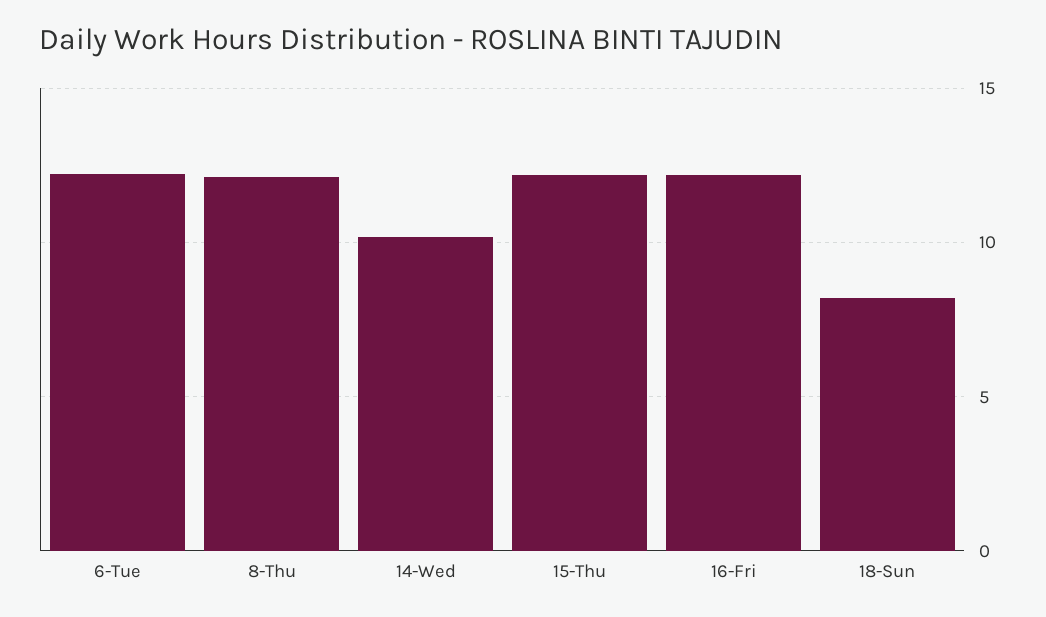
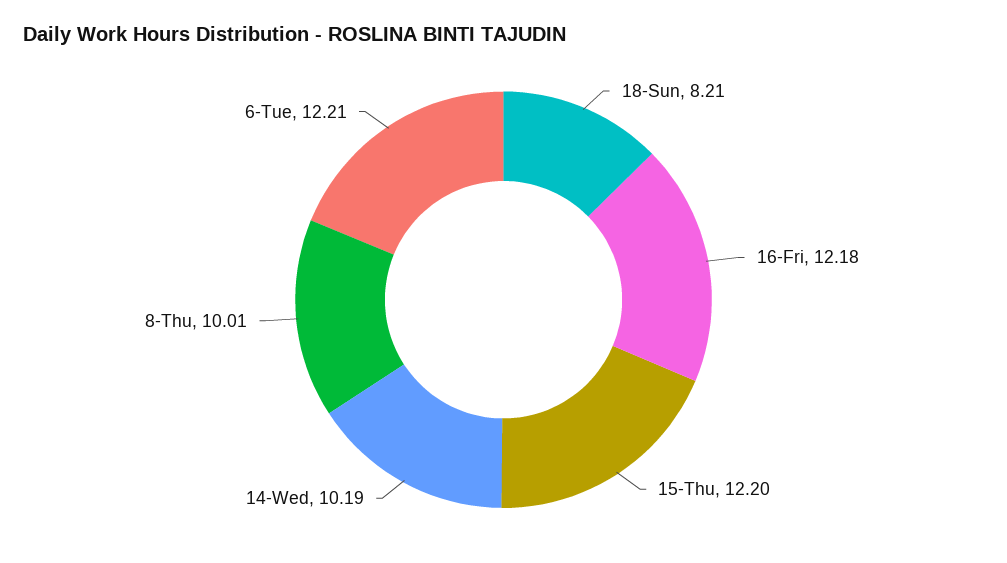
8-Thu: 12 -> 10.01

